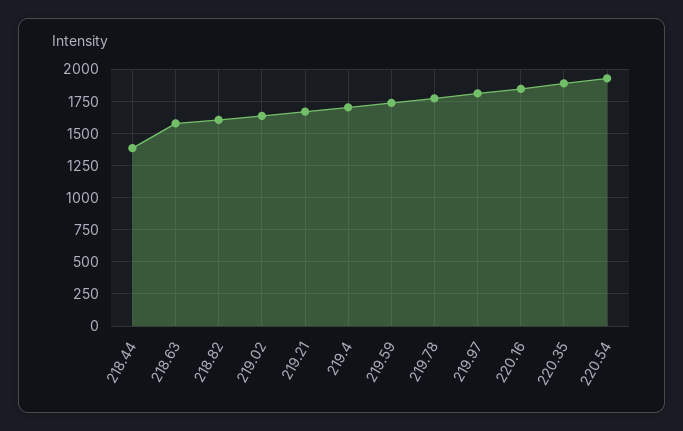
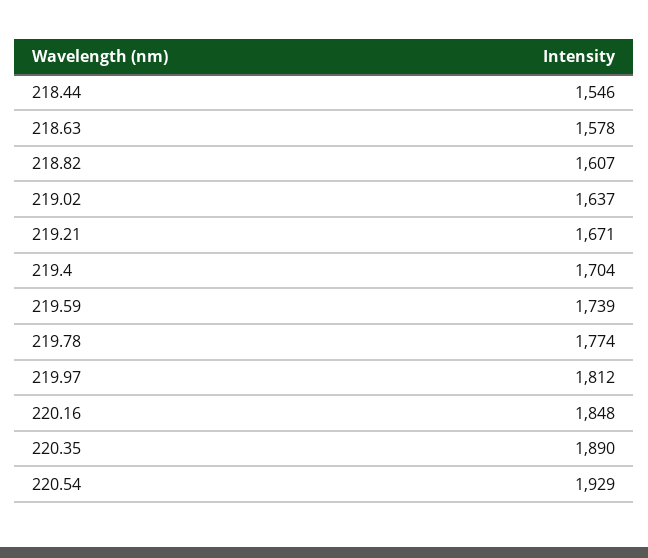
218.44: 1400 -> 1546

